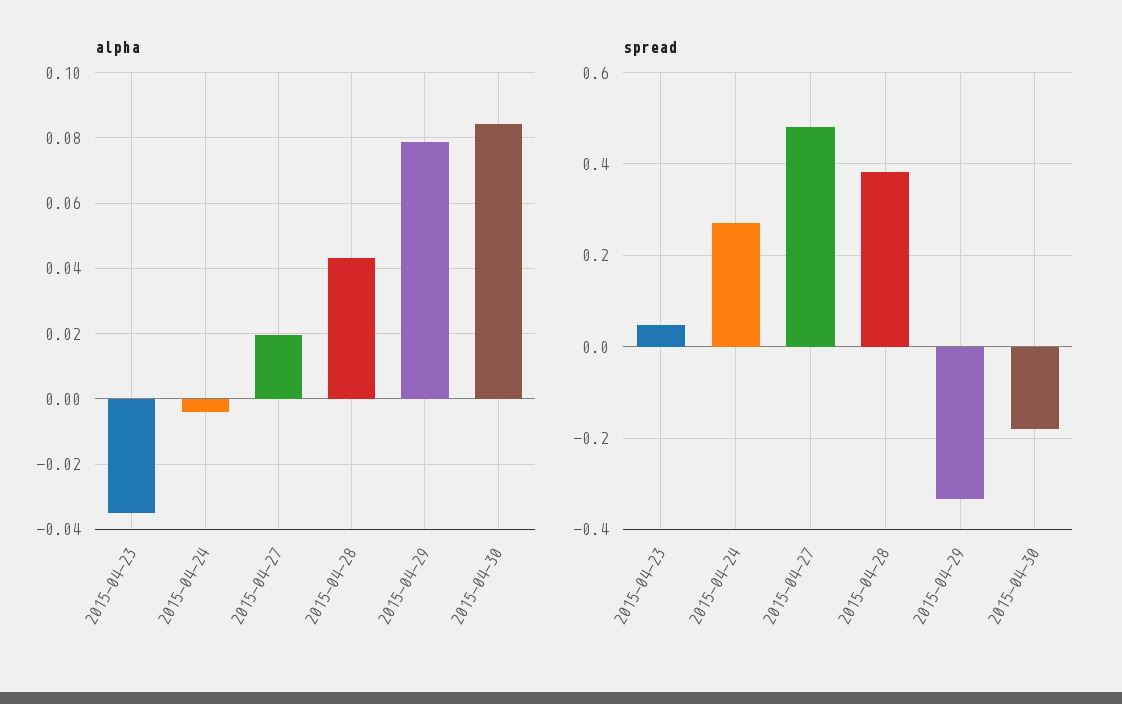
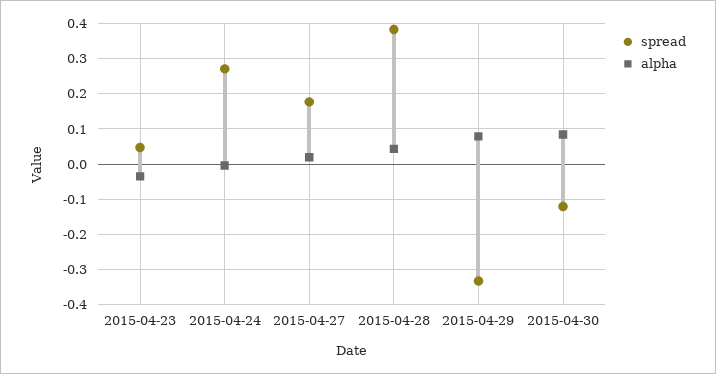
spread, 2015-04-27: 0.48 -> 0.18
spread, 2015-04-30: -0.18 -> -0.12

